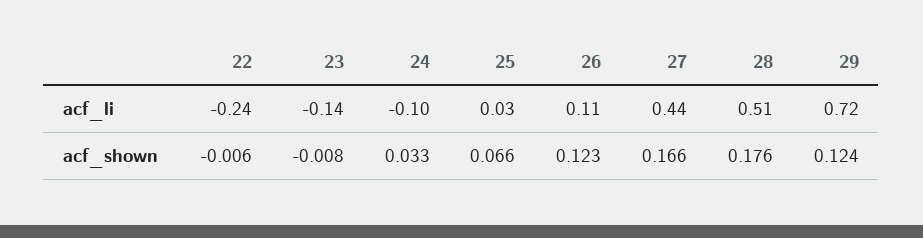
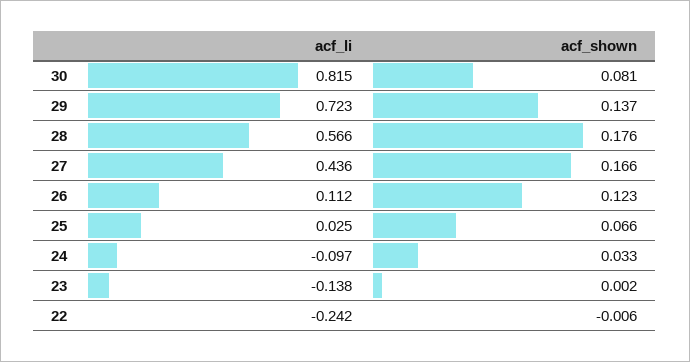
28, acf_li: 0.51 -> 0.566
23, acf_shown: -0.008 -> 0.002
29, acf_shown: 0.124 -> 0.137
30, acf_li: none -> 0.815
30, acf_shown: none -> 0.081

